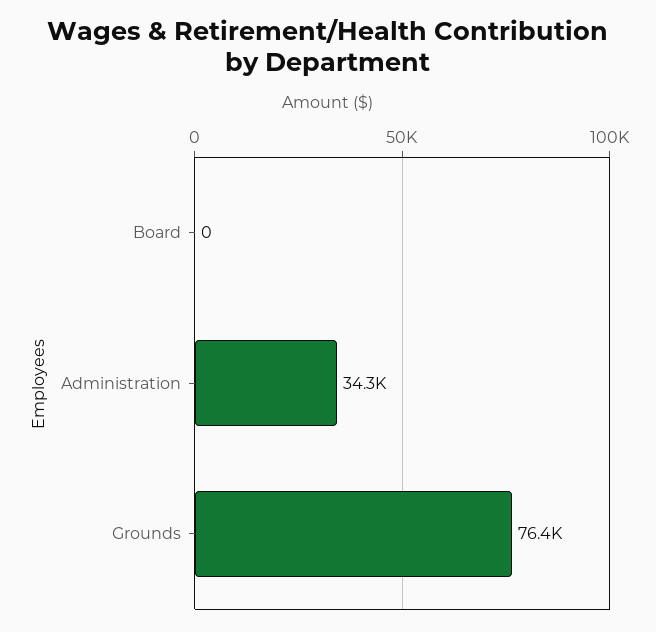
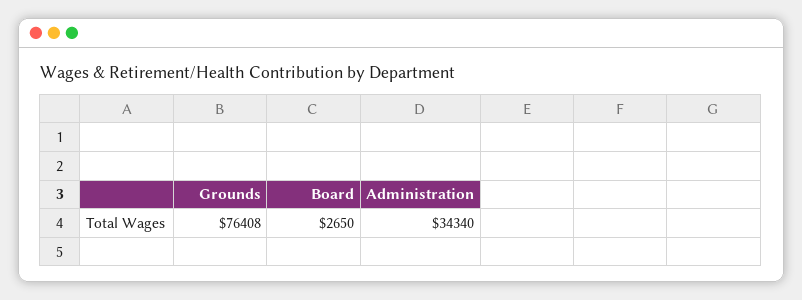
Board: 0 -> 2650

